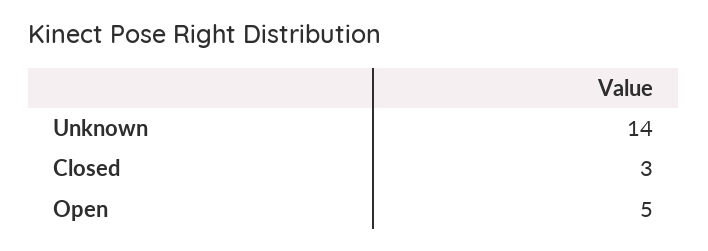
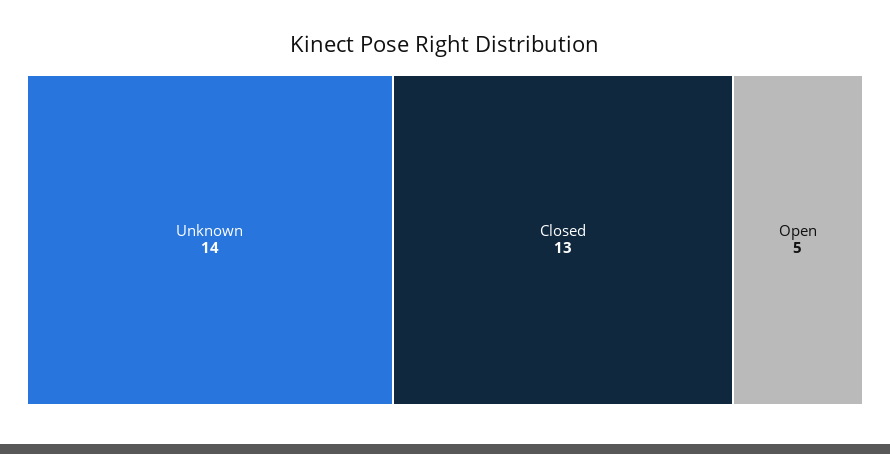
Closed: 3 -> 13

